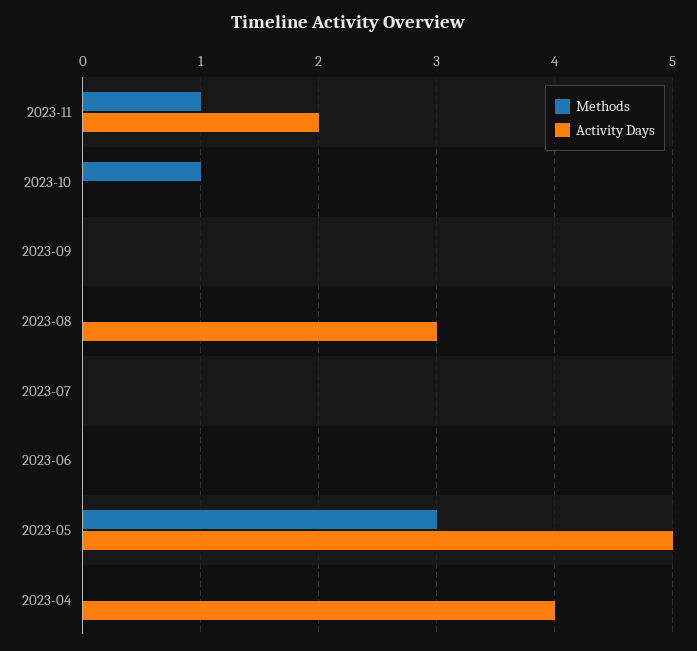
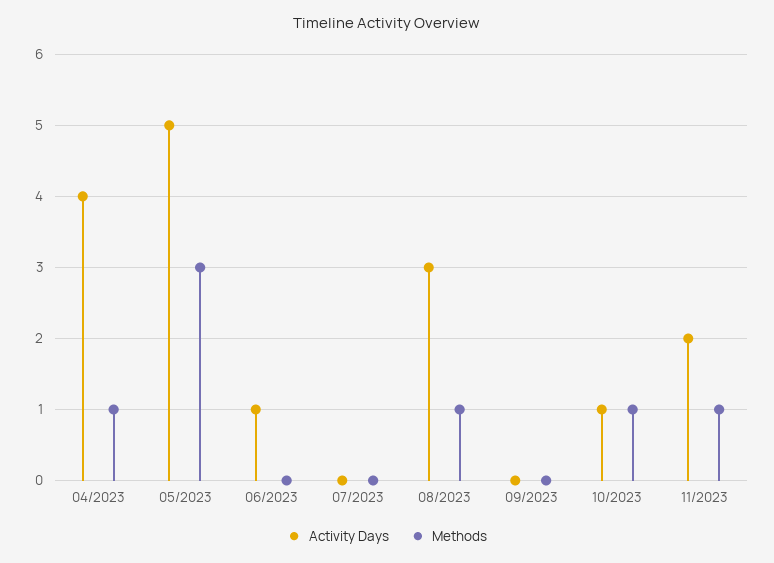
Activity Days, 2023-10: 0 -> 1
Methods, 2023-08: 0 -> 1
Activity Days, 2023-06: 0 -> 1
Methods, 2023-04: 0 -> 1

